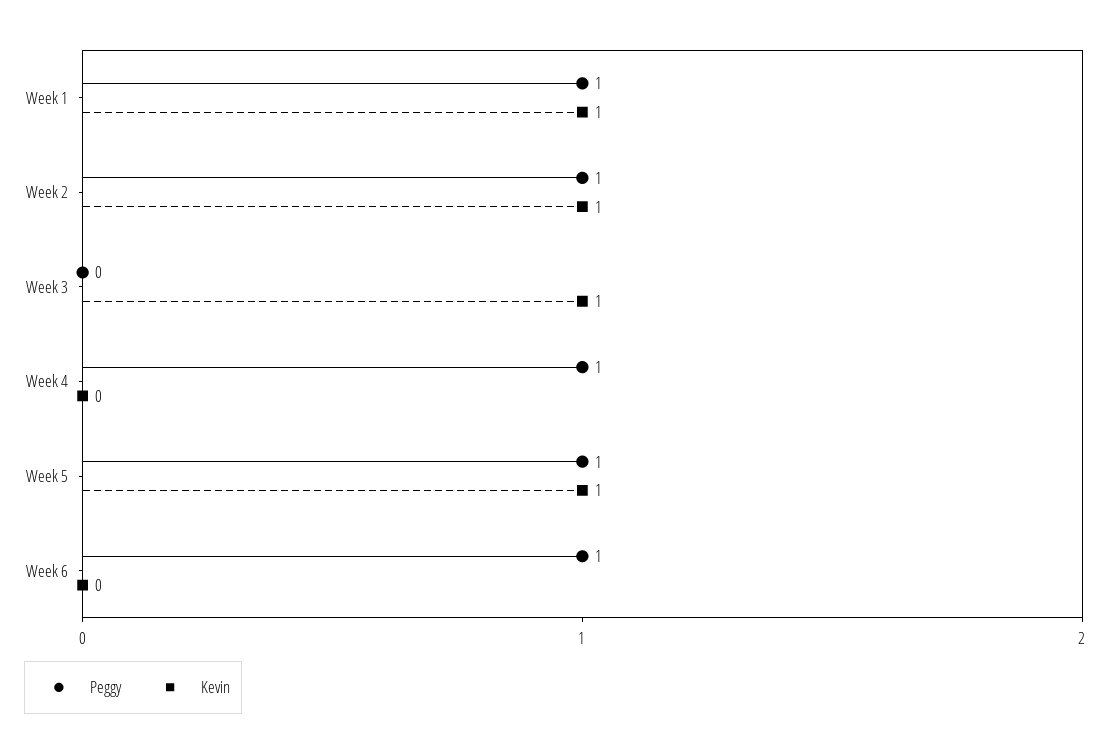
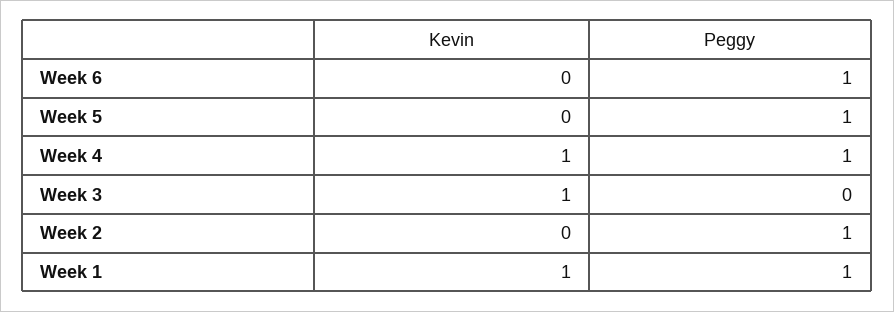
Kevin, Week 2: 1 -> 0
Kevin, Week 4: 0 -> 1
Kevin, Week 5: 1 -> 0

